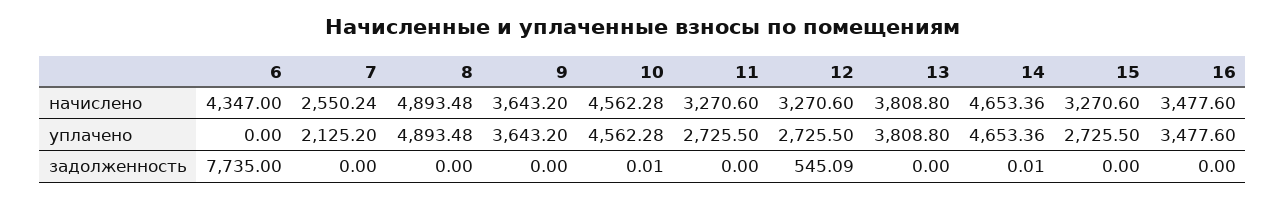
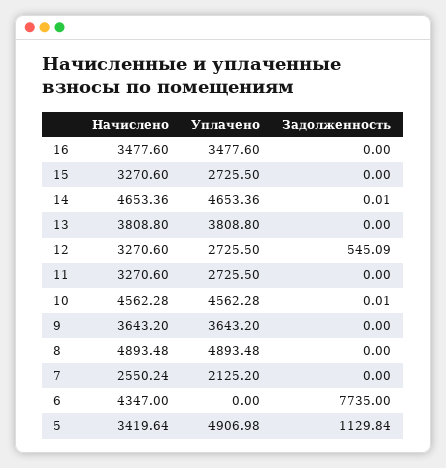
5, начислено: none -> 3419.64
5, уплачено: none -> 4906.98
5, задолженность: none -> 1129.84

